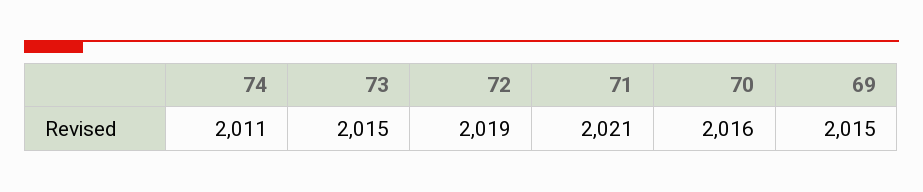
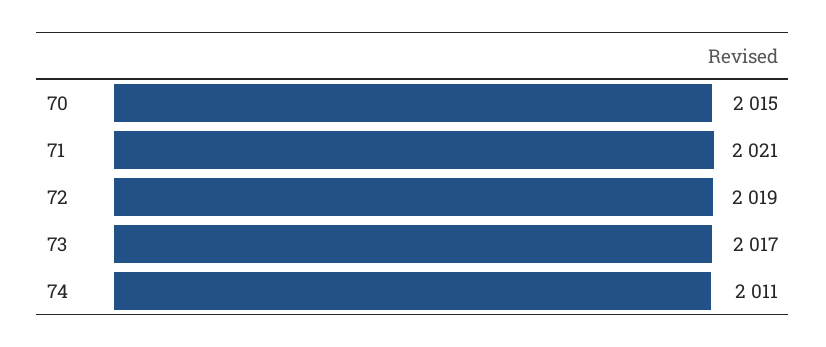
73: 2015 -> 2017
70: 2016 -> 2015
69: 2015 -> none

